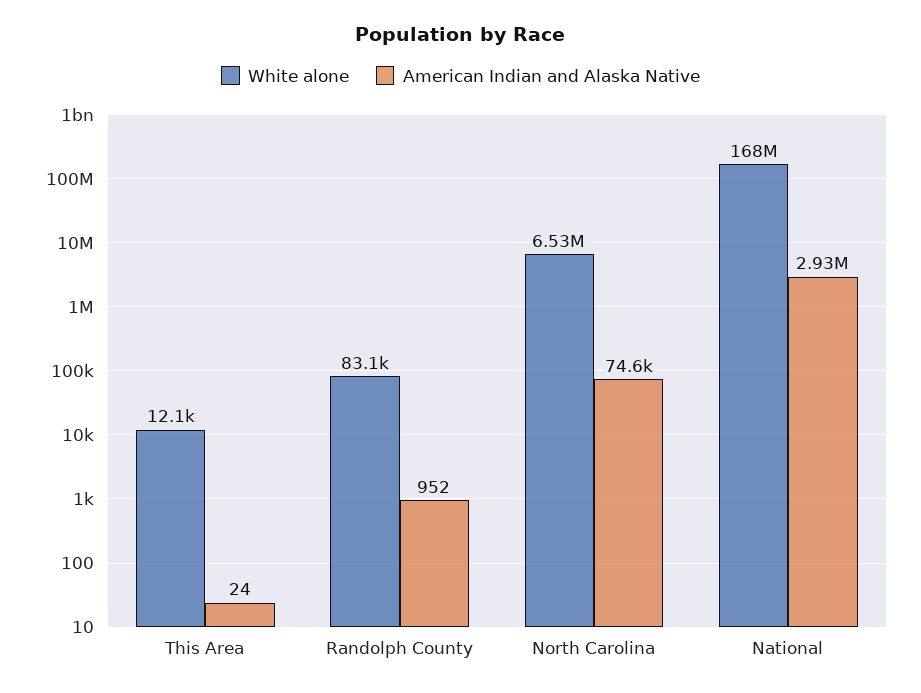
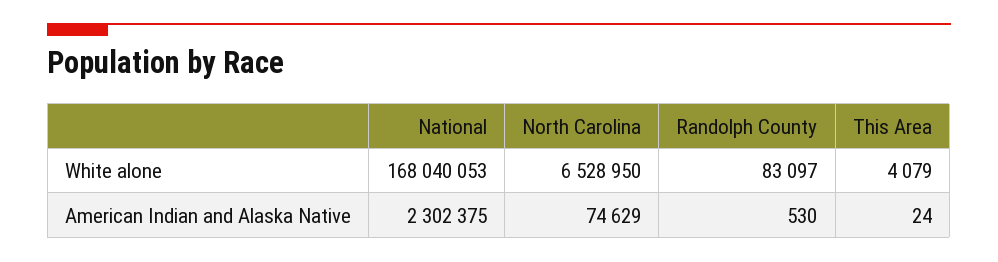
White alone, This Area: 12100 -> 4079
American Indian and Alaska Native, Randolph County: 952 -> 530
American Indian and Alaska Native, National: 2930000 -> 2302375

